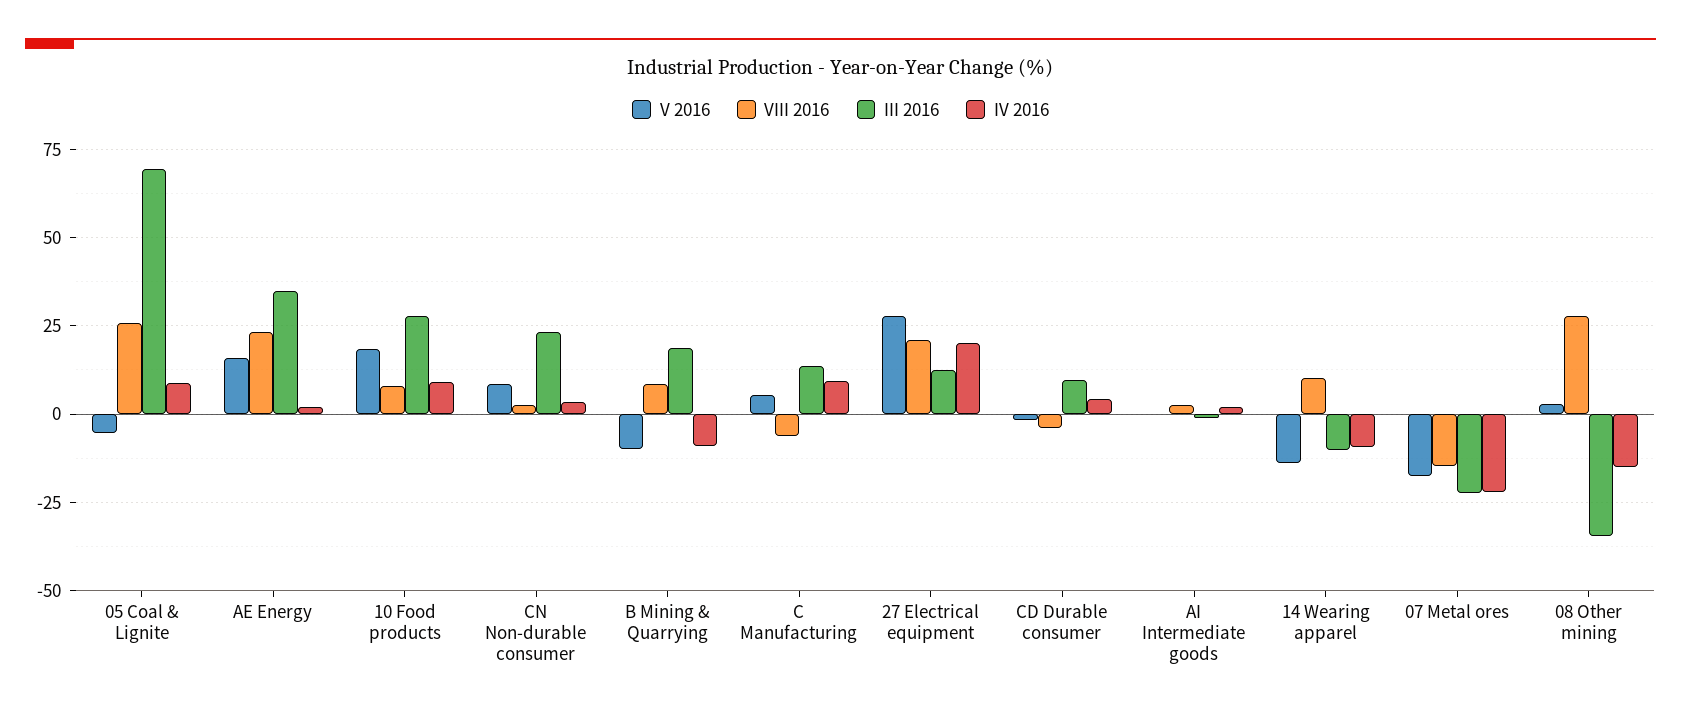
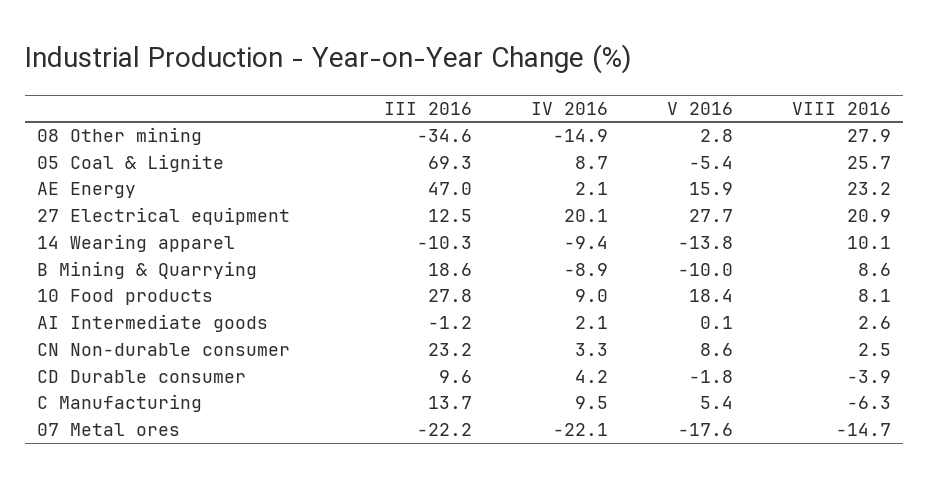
III 2016, AE Energy: 35 -> 47

